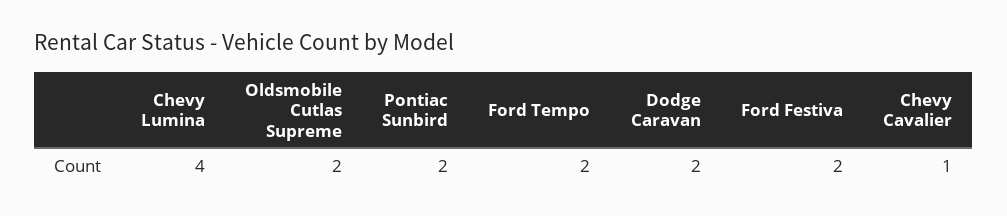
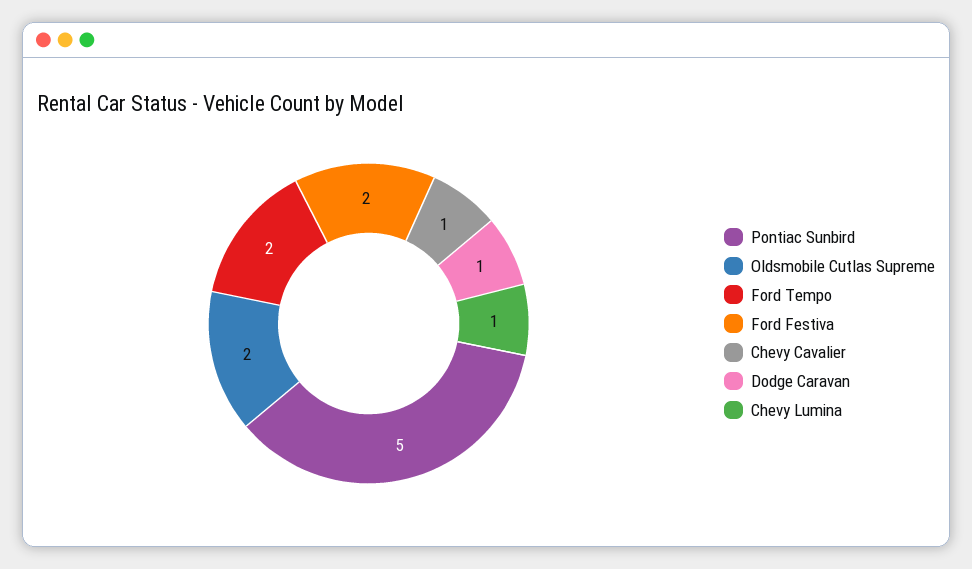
Chevy Lumina: 4 -> 1
Pontiac Sunbird: 2 -> 5
Dodge Caravan: 2 -> 1

